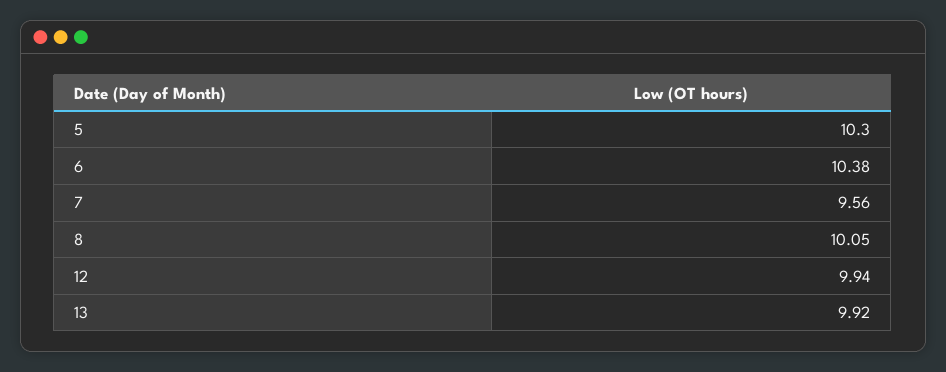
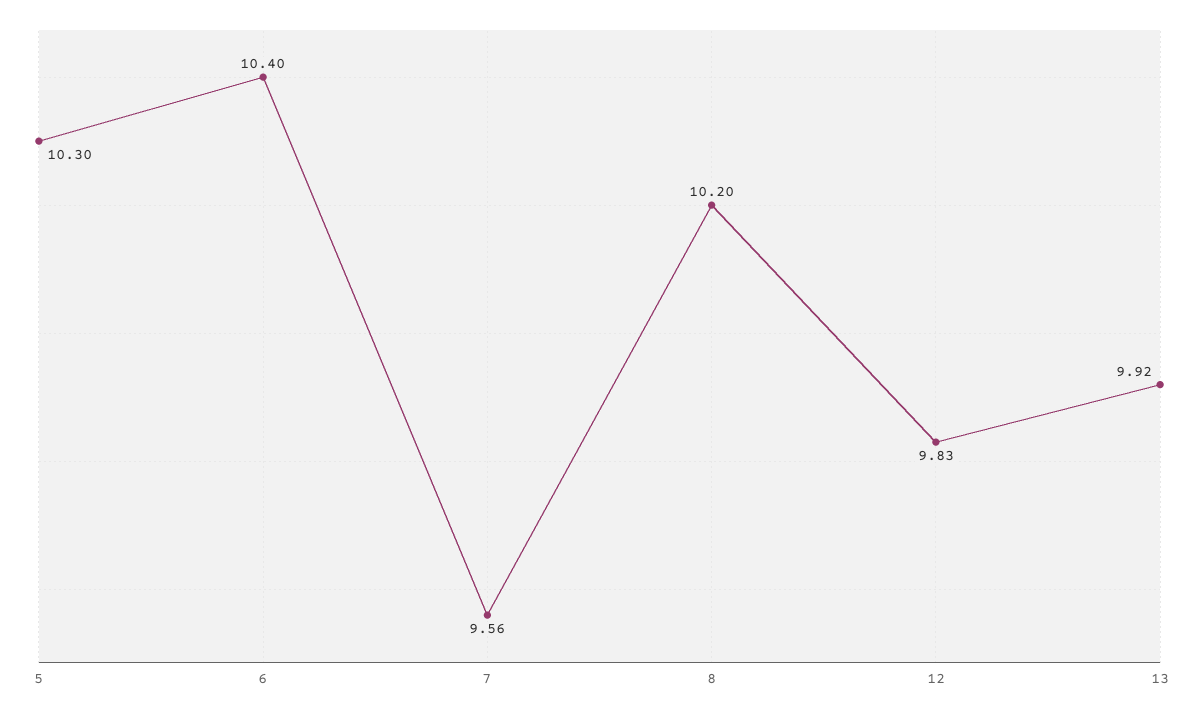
6: 10.38 -> 10.4
8: 10.05 -> 10.2
12: 9.94 -> 9.83

